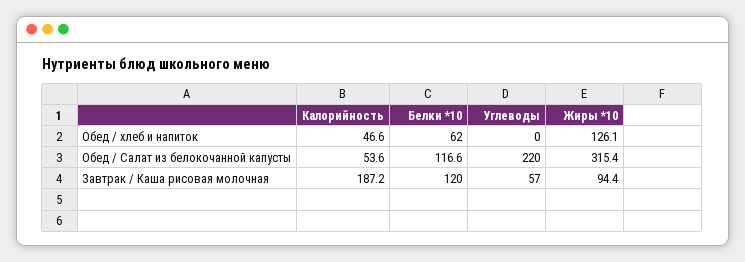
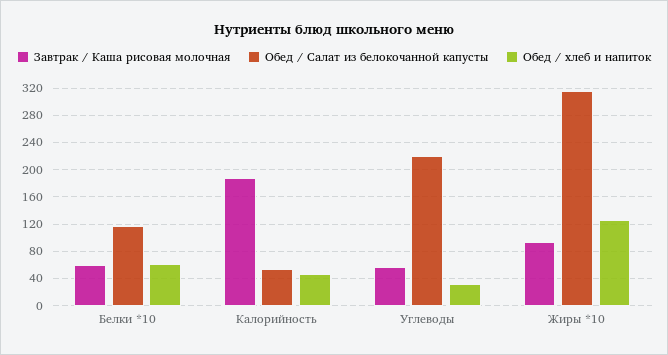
Обед / хлеб и напиток, Углеводы: 0 -> 30
Завтрак / Каша рисовая молочная, Белки *10: 120 -> 60

